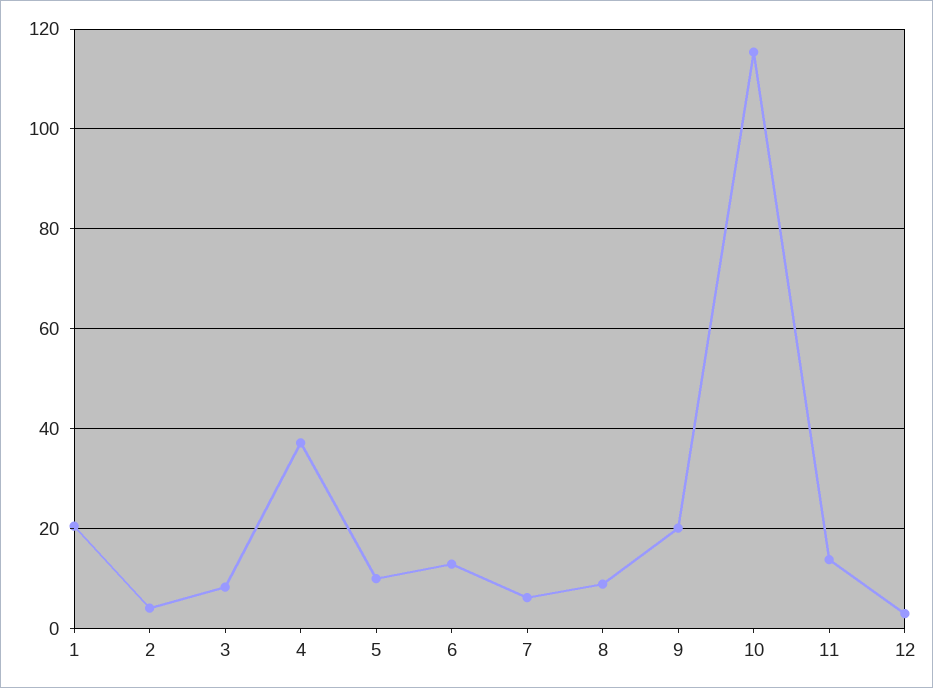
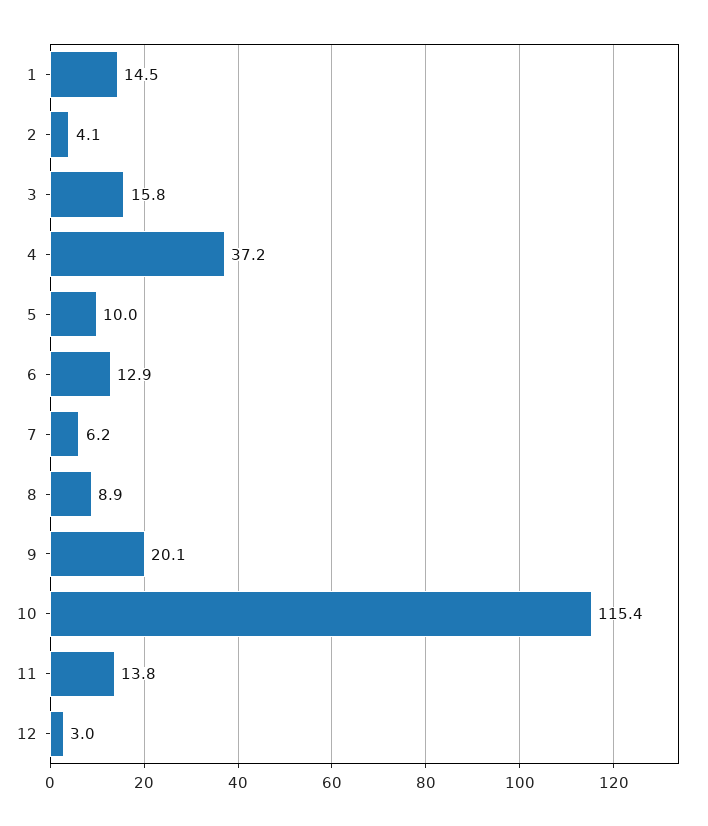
1: 20 -> 14.5
3: 8 -> 15.8

